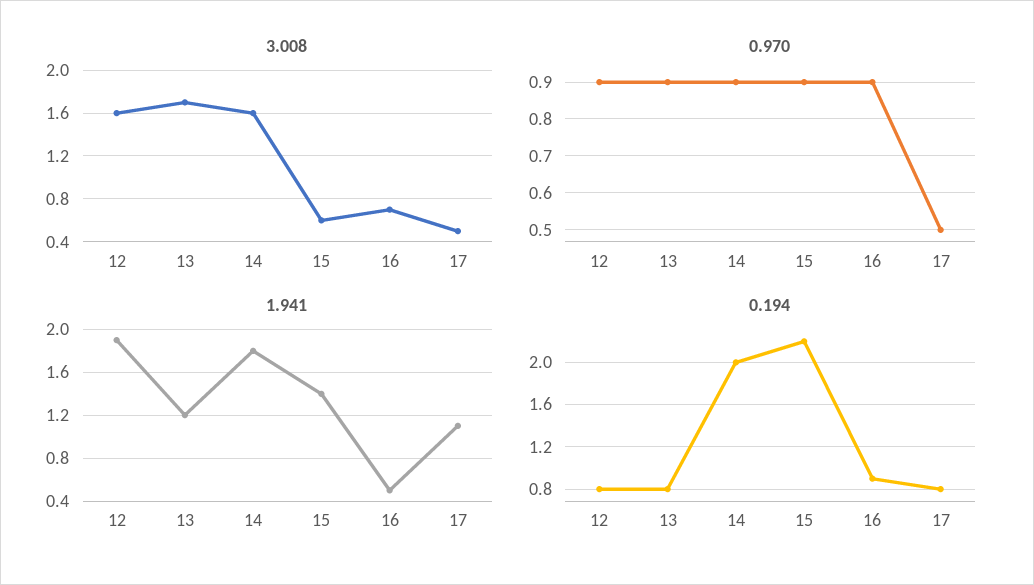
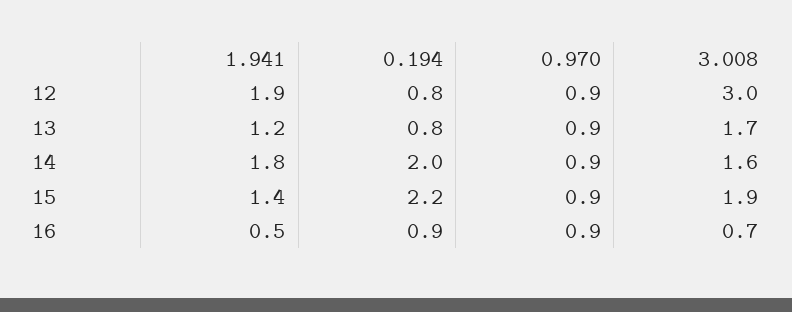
3.008, 12: 1.6 -> 3
3.008, 15: 0.6 -> 1.9
3.008, 17: 0.5 -> none
0.970, 17: 0.5 -> none
1.941, 17: 1.1 -> none
0.194, 17: 0.8 -> none

